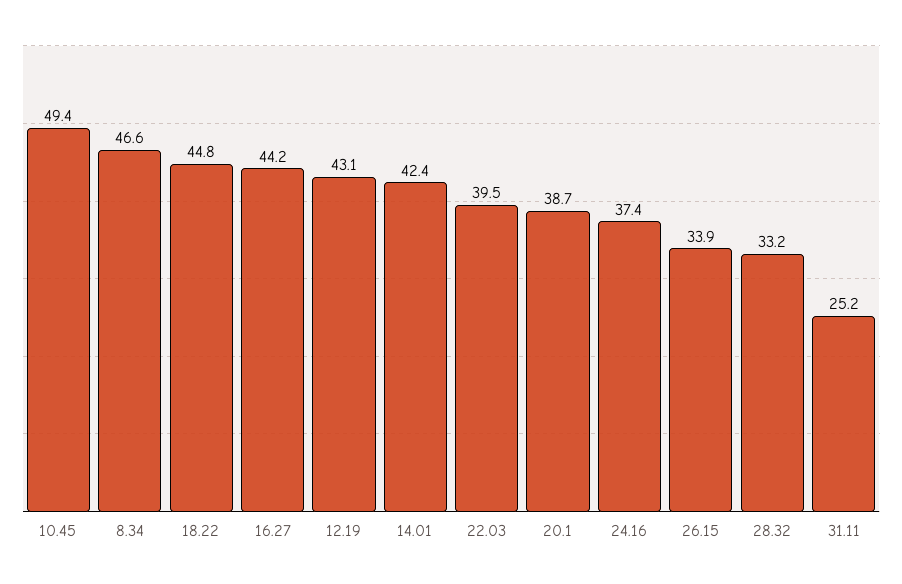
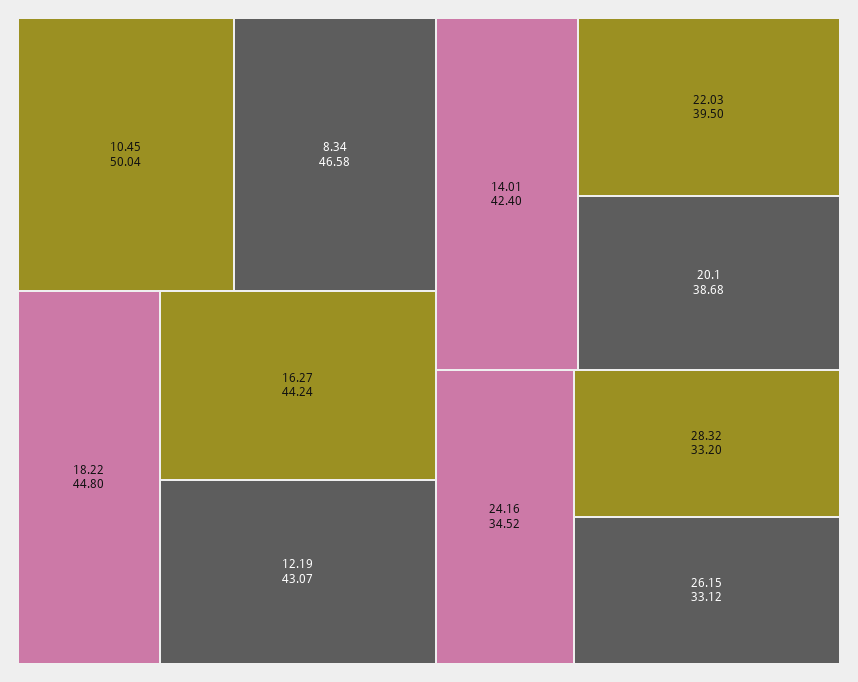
10.45: 49.4 -> 50.04
24.16: 37.4 -> 34.52
26.15: 33.9 -> 33.12
31.11: 25.2 -> none

